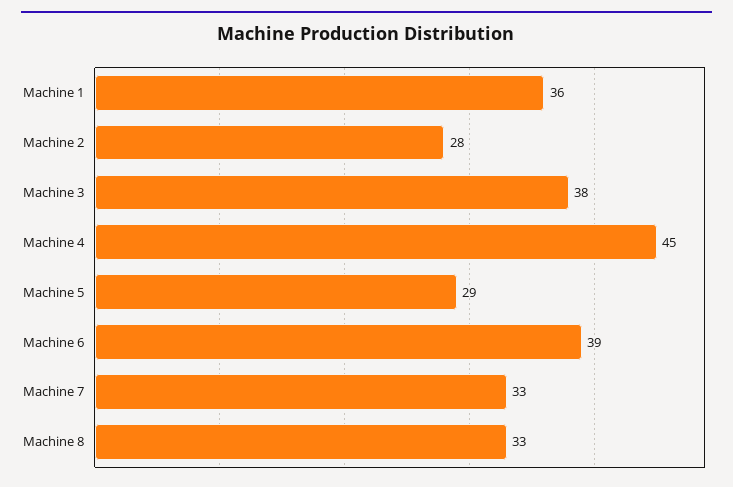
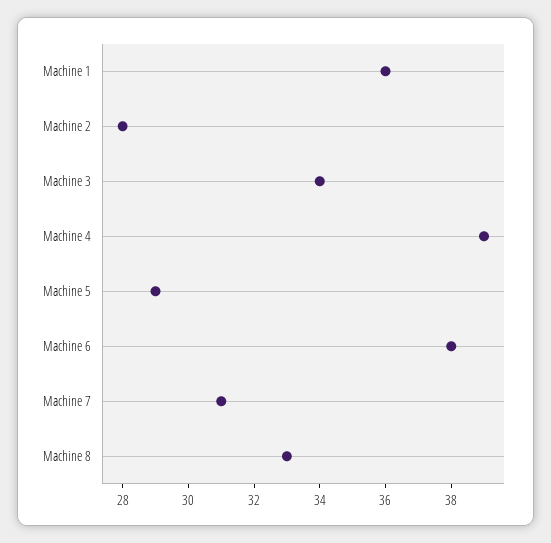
Machine 3: 38 -> 34
Machine 4: 45 -> 39
Machine 6: 39 -> 38
Machine 7: 33 -> 31

